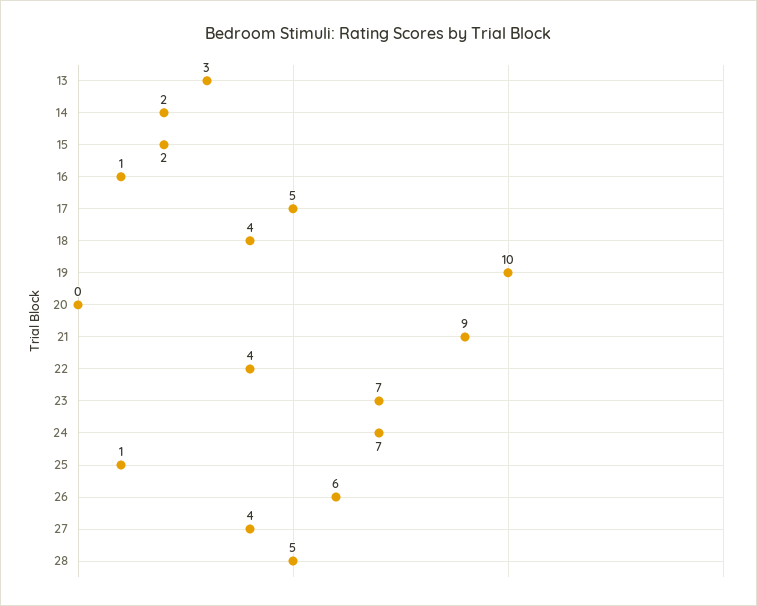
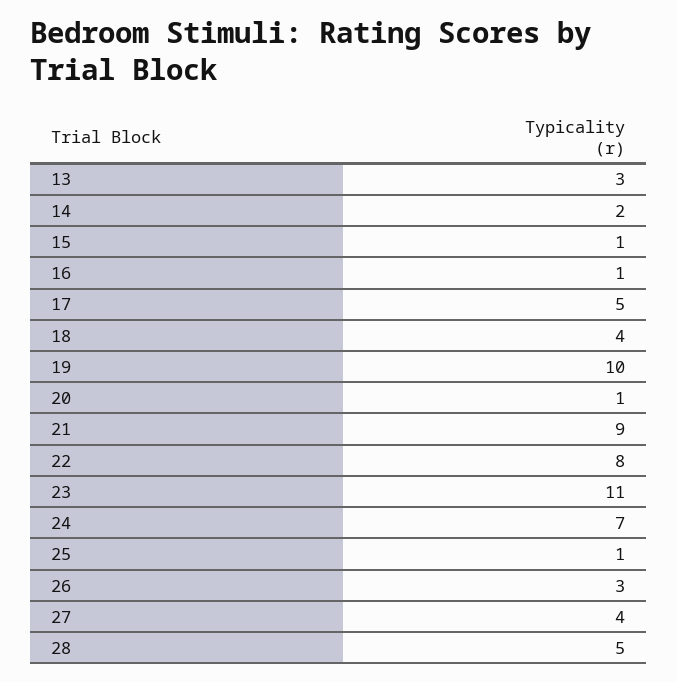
15: 2 -> 1
20: 0 -> 1
22: 4 -> 8
23: 7 -> 11
26: 6 -> 3

